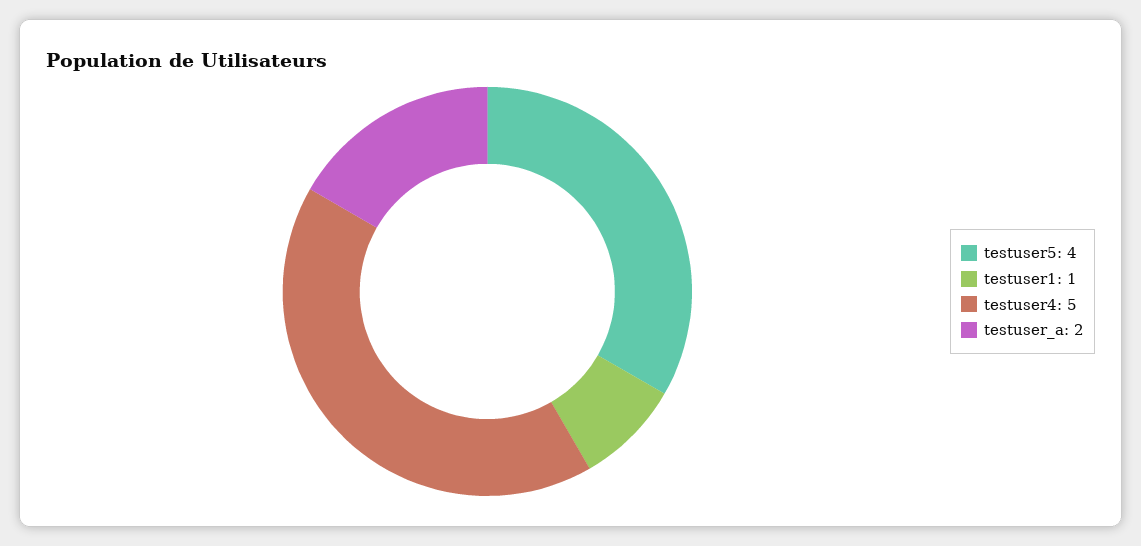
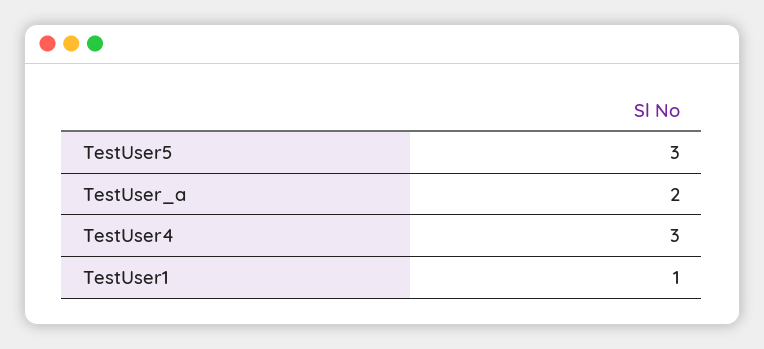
testuser5: 4 -> 3
testuser4: 5 -> 3

